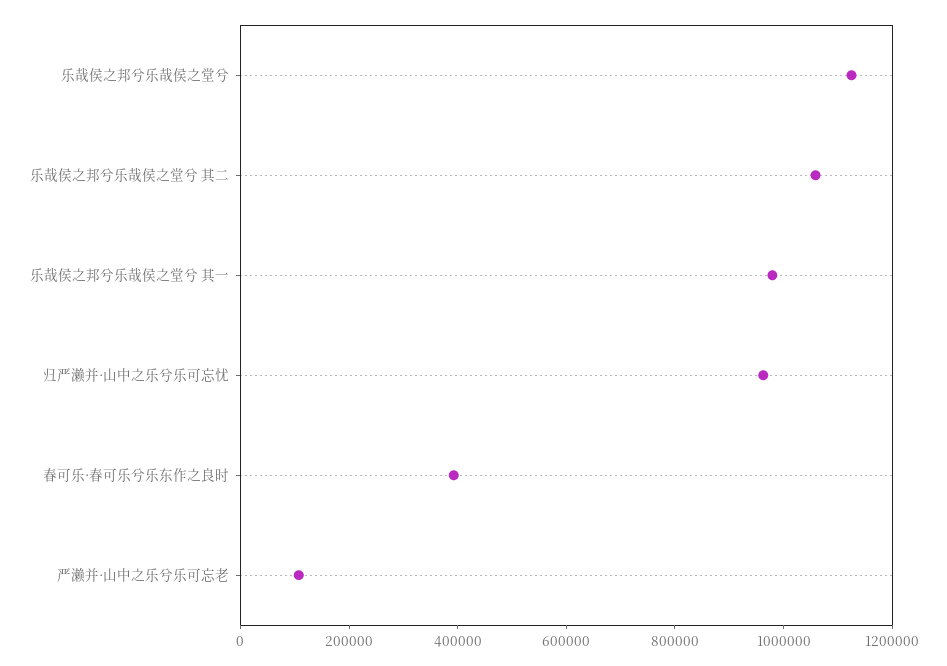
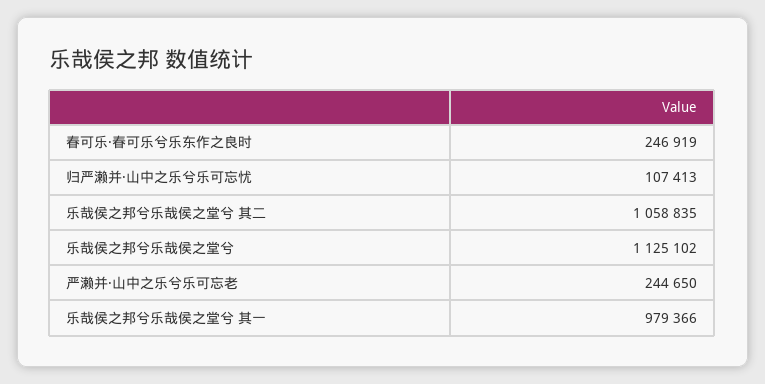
归严濑并·山中之乐兮乐可忘忧: 950000 -> 107413
春可乐·春可乐兮乐东作之良时: 400000 -> 246919
严濑并·山中之乐兮乐可忘老: 100000 -> 244650

